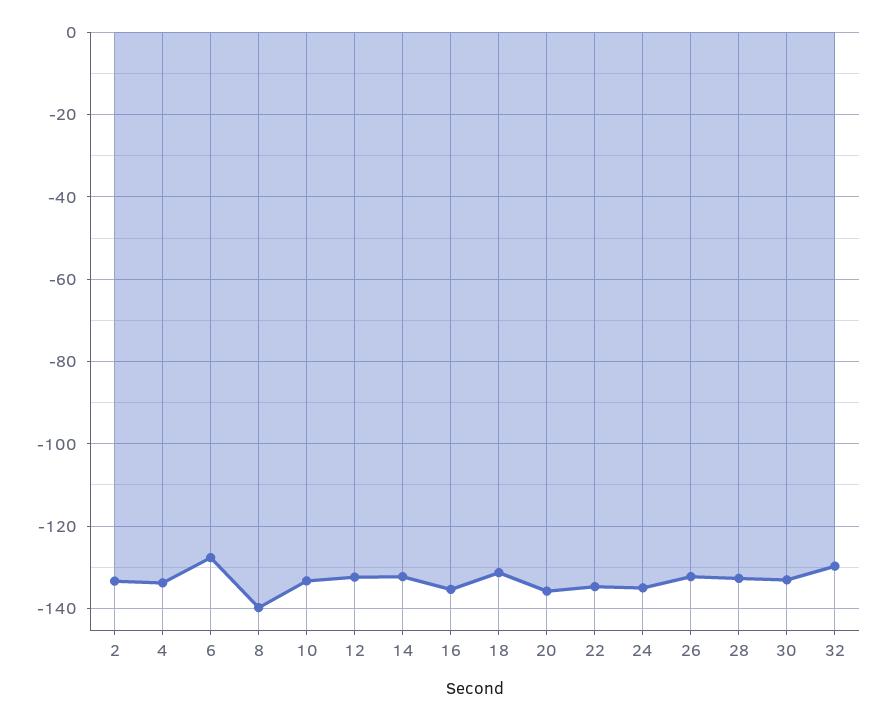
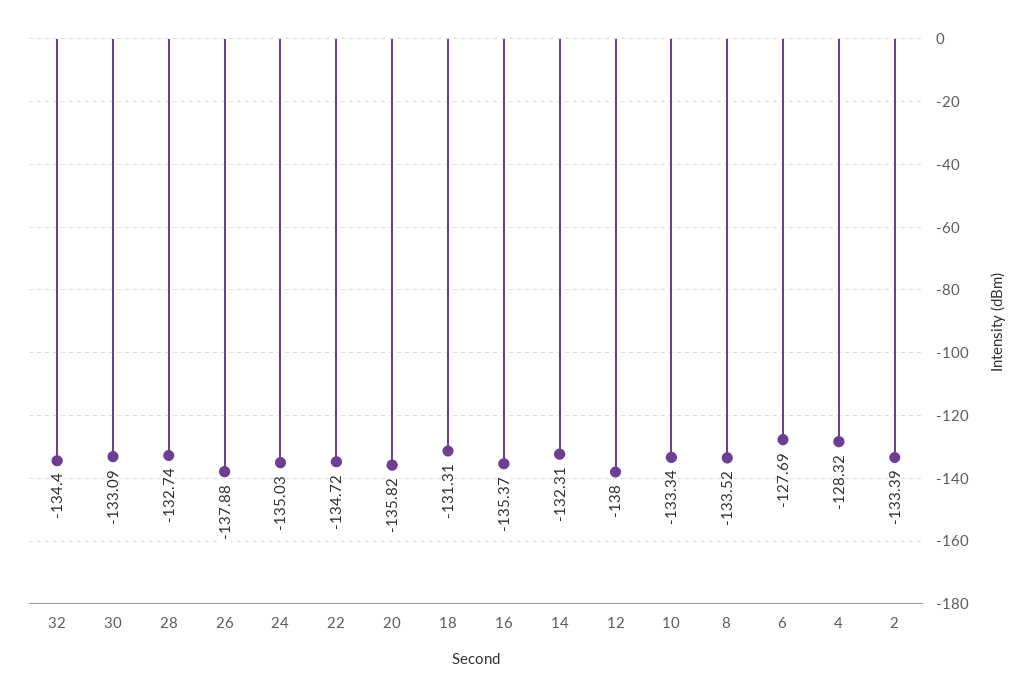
4: -134 -> -128.32
8: -140 -> -133.52
12: -132 -> -138
26: -132 -> -137.88
32: -130 -> -134.4

